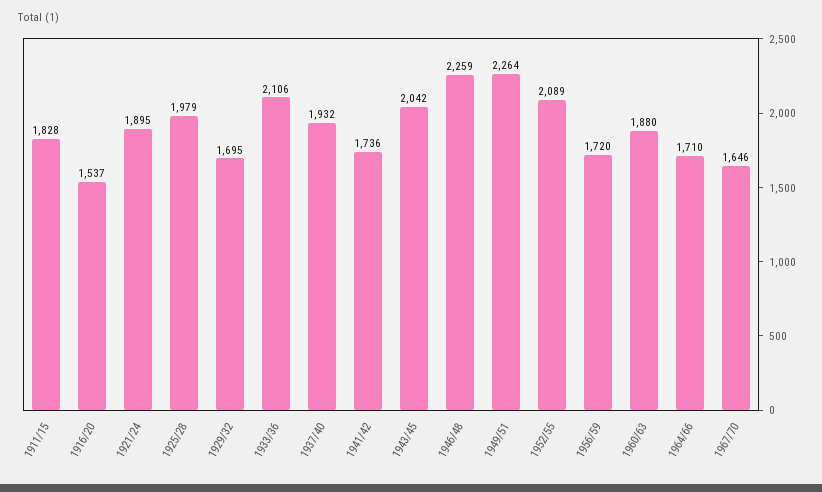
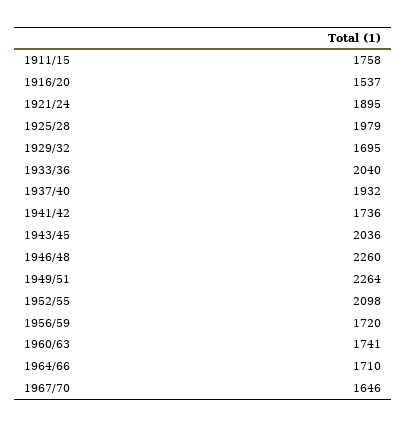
1911/15: 1828 -> 1758
1933/36: 2106 -> 2040
1943/45: 2042 -> 2036
1946/48: 2259 -> 2260
1952/55: 2089 -> 2098
1960/63: 1880 -> 1741

